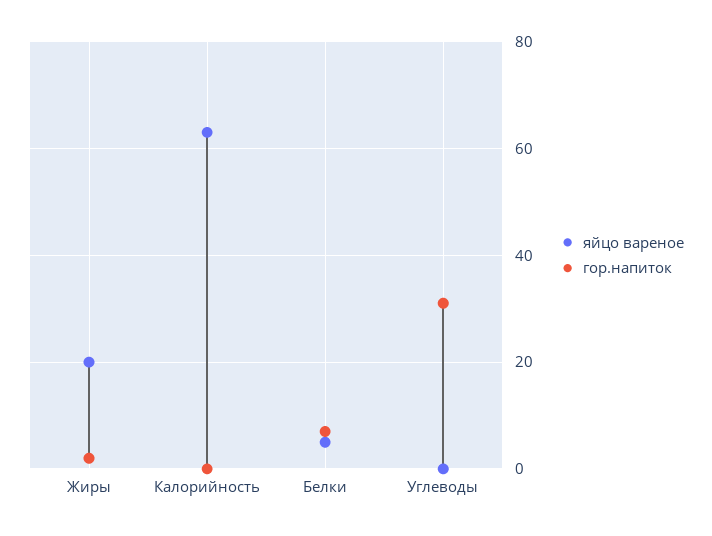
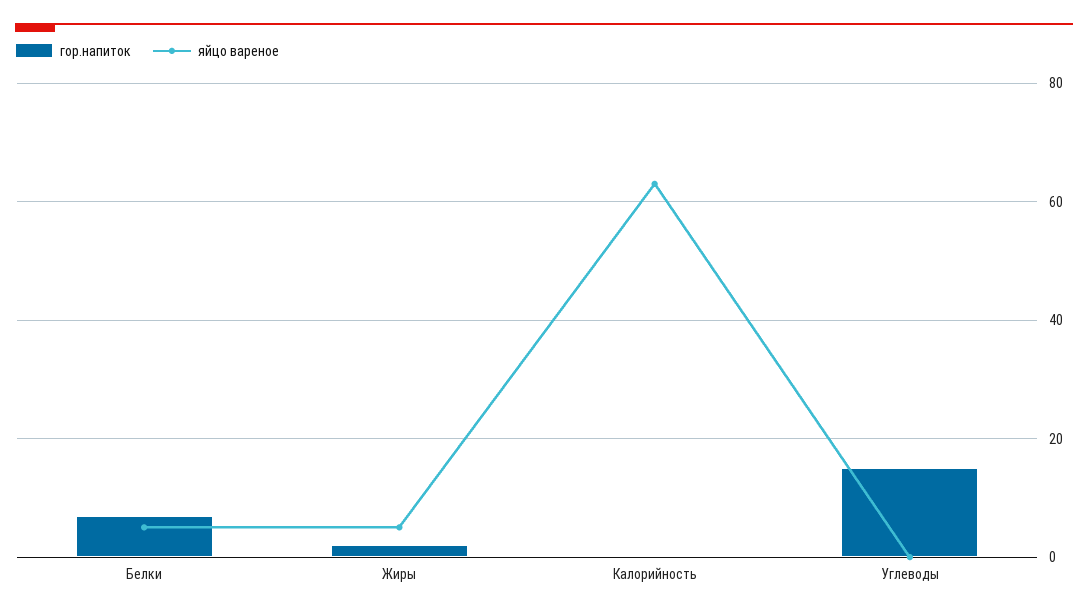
яйцо вареное, Жиры: 20 -> 5
гор.напиток, Углеводы: 30 -> 15

